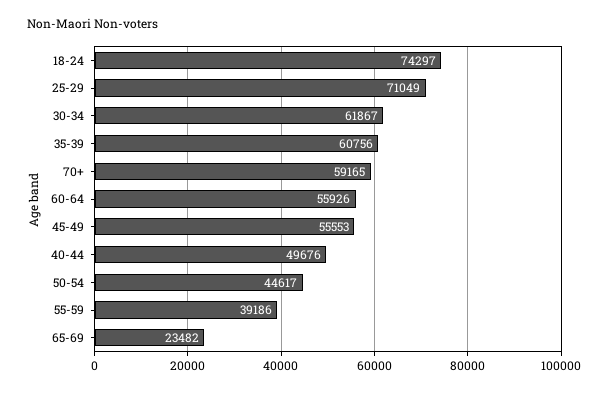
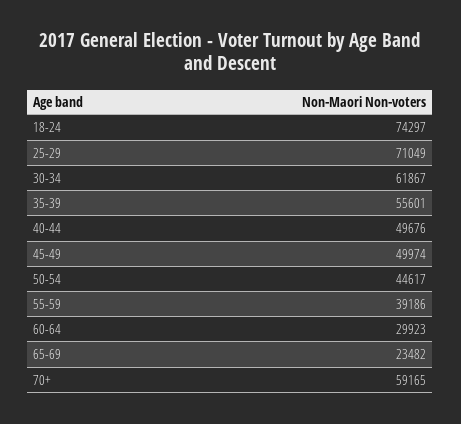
35-39: 60756 -> 55601
60-64: 55926 -> 29923
45-49: 55553 -> 49974

